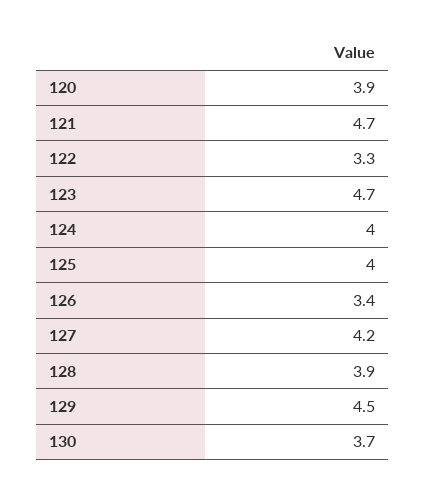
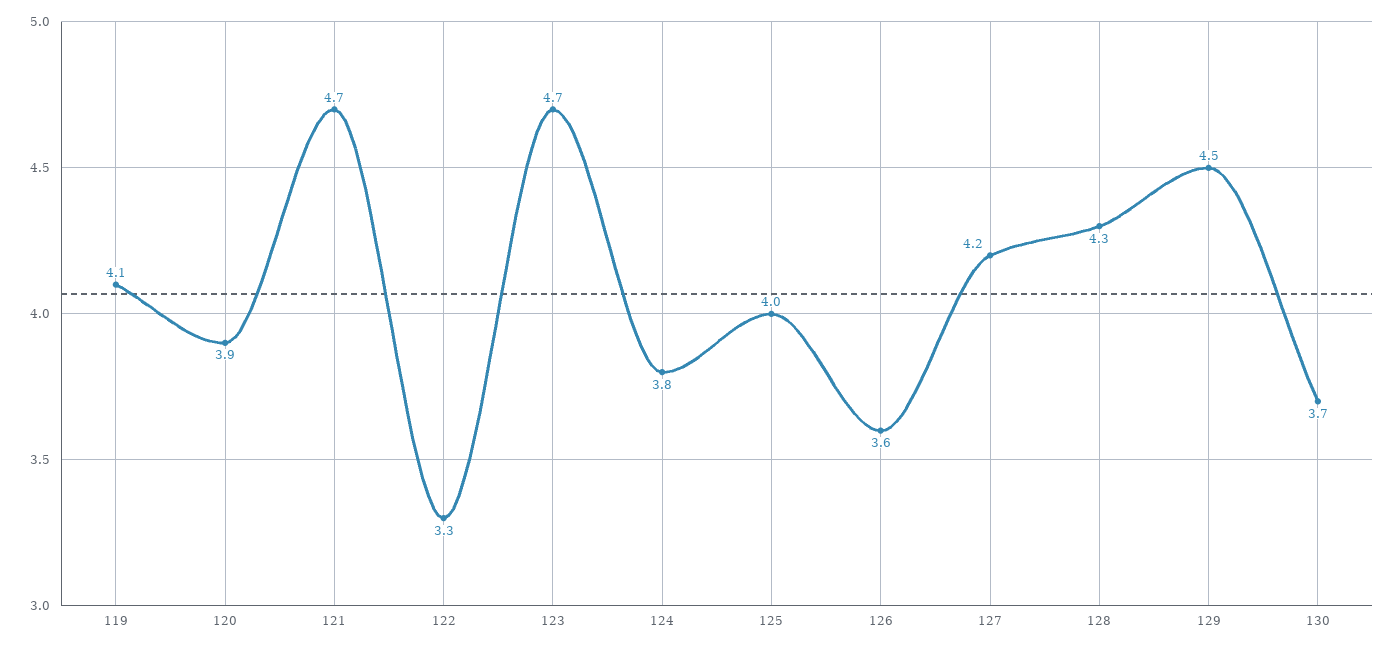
124: 4 -> 3.8
126: 3.4 -> 3.6
128: 3.9 -> 4.3
119: none -> 4.1

